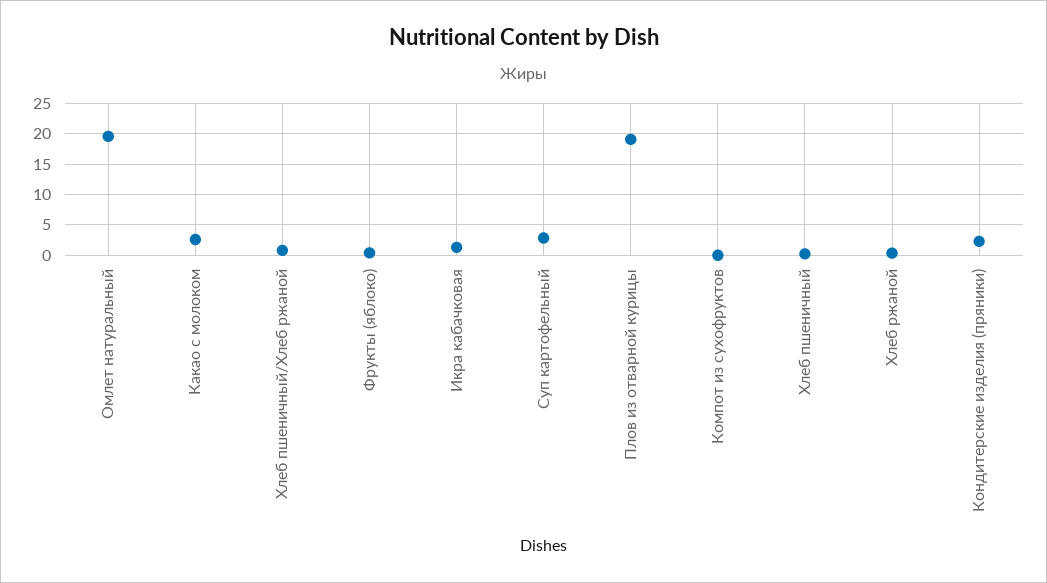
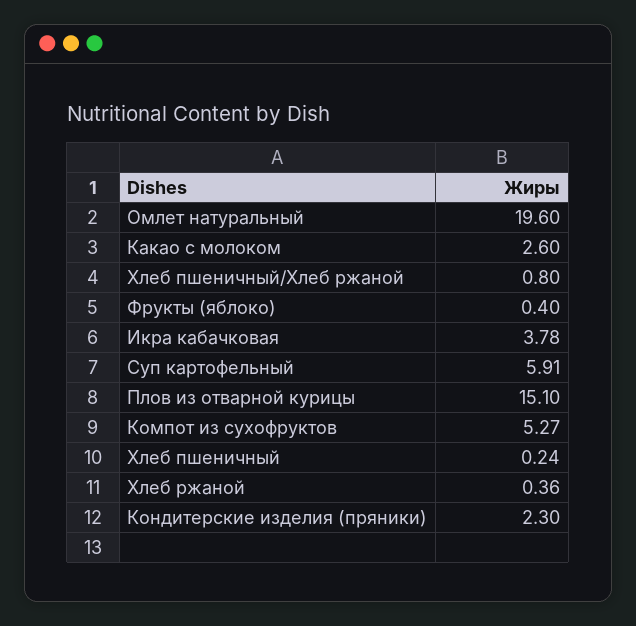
Икра кабачковая: 1 -> 3.78
Суп картофельный: 3 -> 5.91
Плов из отварной курицы: 19 -> 15.1
Компот из сухофруктов: 0 -> 5.27

